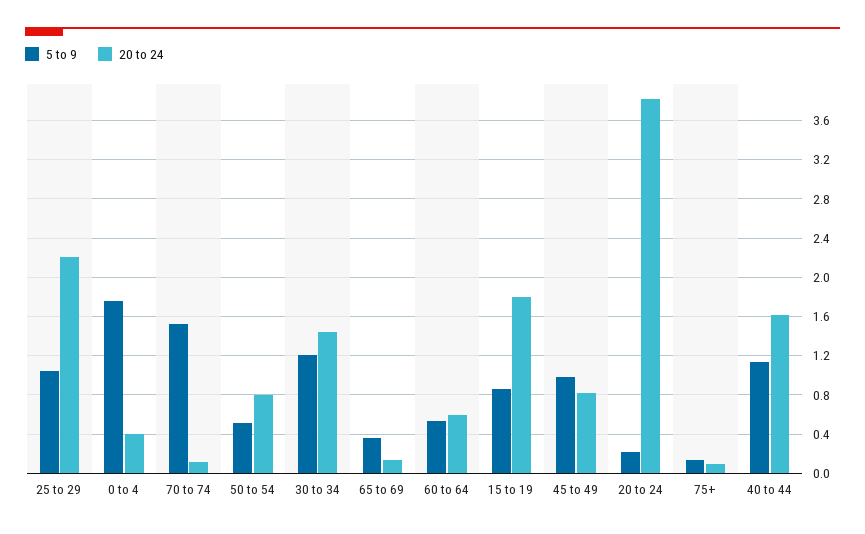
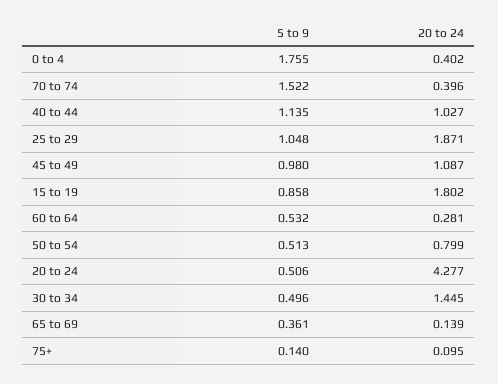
20 to 24, 25 to 29: 2.2 -> 1.871
20 to 24, 70 to 74: 0.1 -> 0.396
5 to 9, 30 to 34: 1.2 -> 0.496
20 to 24, 60 to 64: 0.6 -> 0.281
20 to 24, 45 to 49: 0.8 -> 1.087
5 to 9, 20 to 24: 0.2 -> 0.506
20 to 24, 20 to 24: 3.8 -> 4.277
20 to 24, 40 to 44: 1.6 -> 1.027

